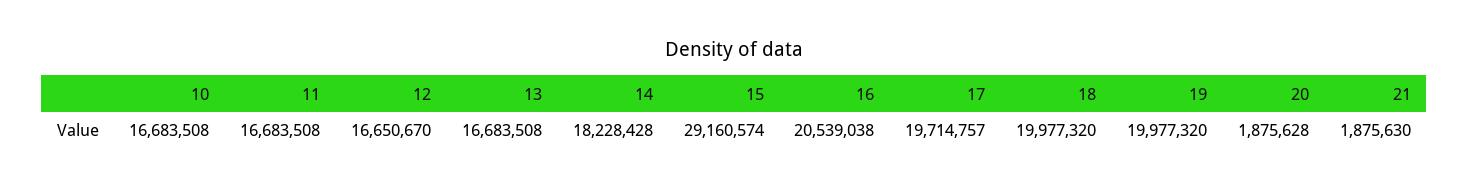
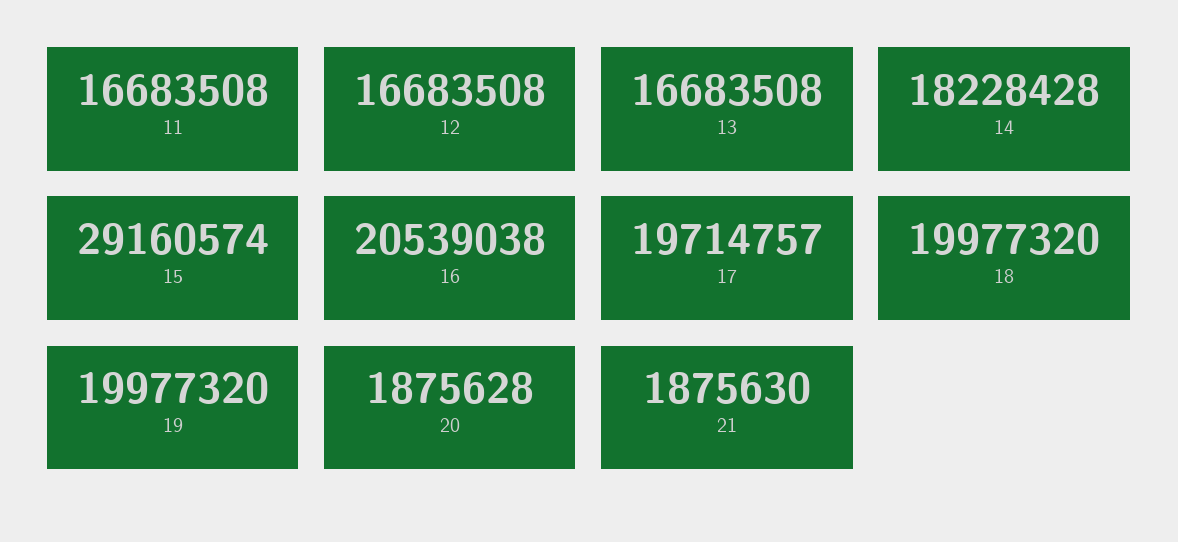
10: 16683508 -> none
12: 16650670 -> 16683508

